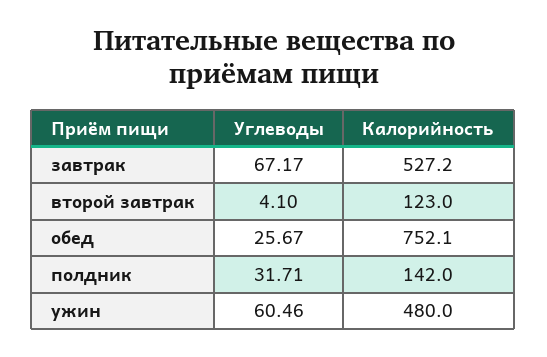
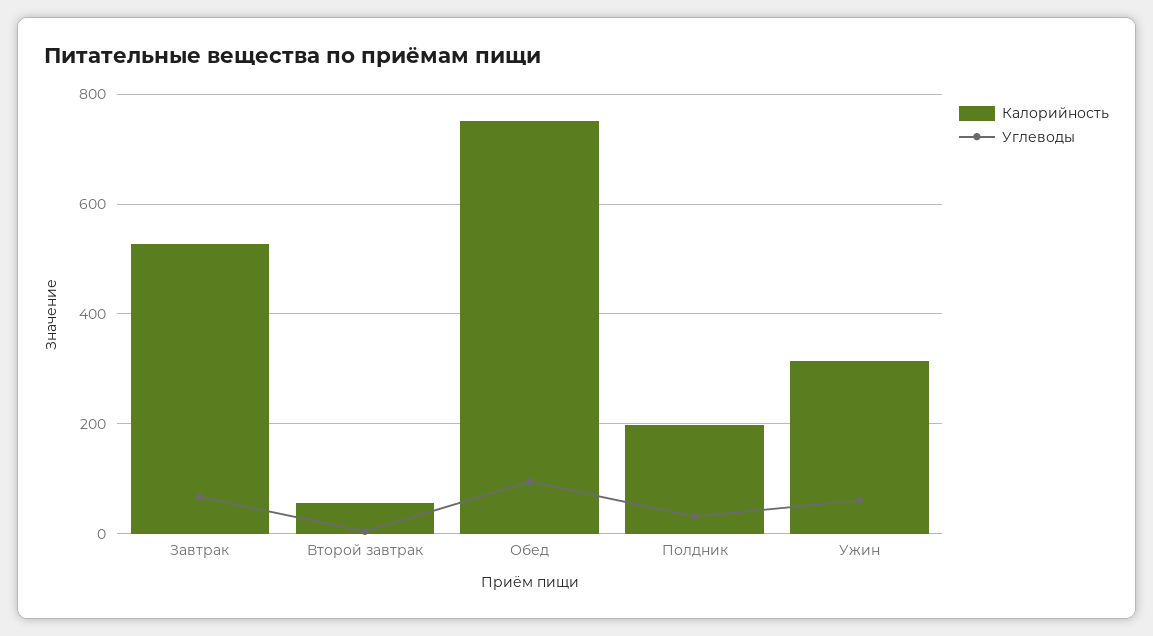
Калорийность, второй завтрак: 123 -> 60
Углеводы, обед: 25.67 -> 100
Калорийность, полдник: 142 -> 200
Калорийность, ужин: 480 -> 320

